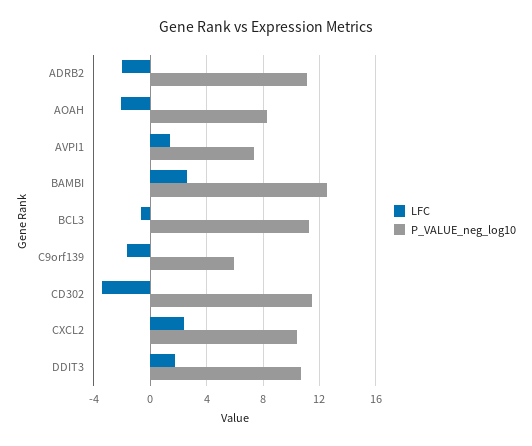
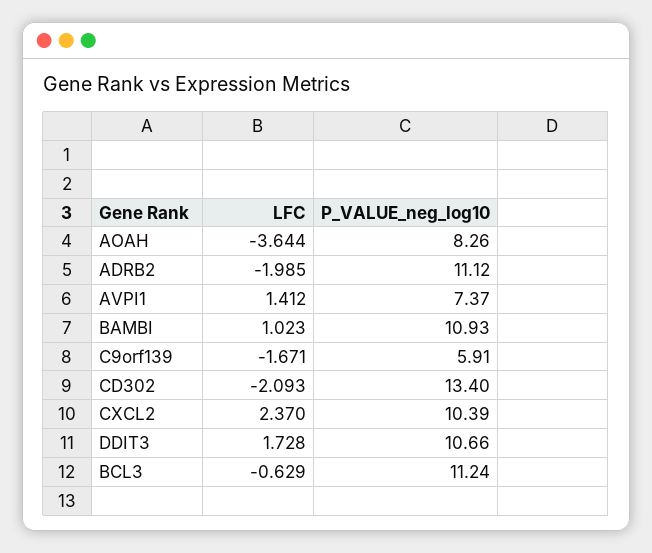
LFC, AOAH: -2 -> -3.644
LFC, BAMBI: 2.5 -> 1.023
P_VALUE_neg_log10, BAMBI: 12.5 -> 10.93
LFC, CD302: -3.5 -> -2.093
P_VALUE_neg_log10, CD302: 11.5 -> 13.4

